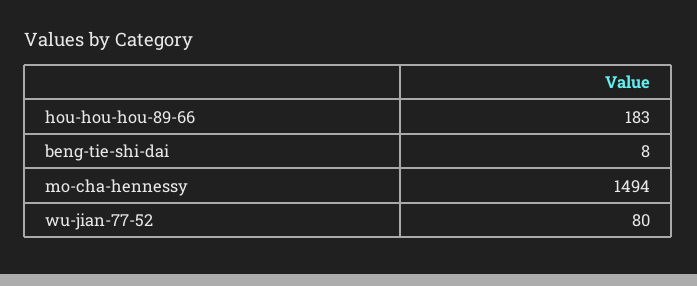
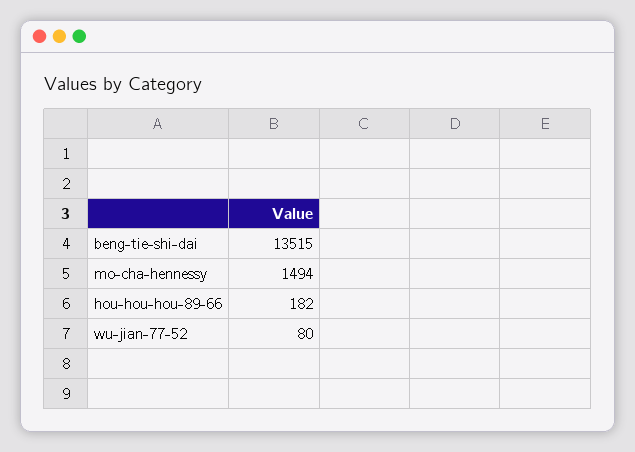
hou-hou-hou-89-66: 183 -> 182
beng-tie-shi-dai: 8 -> 13515

